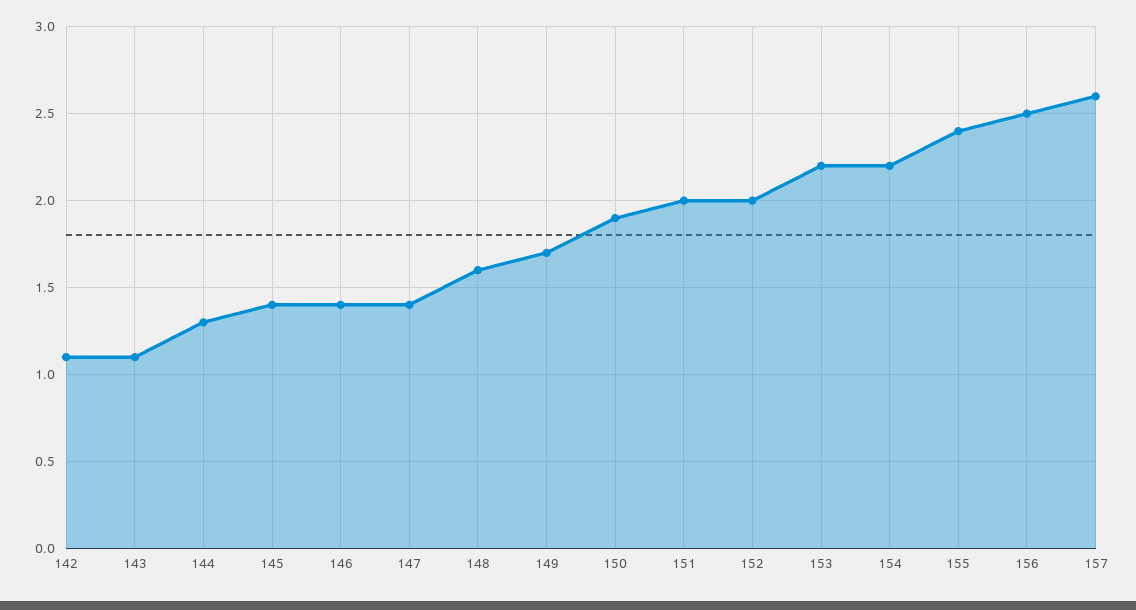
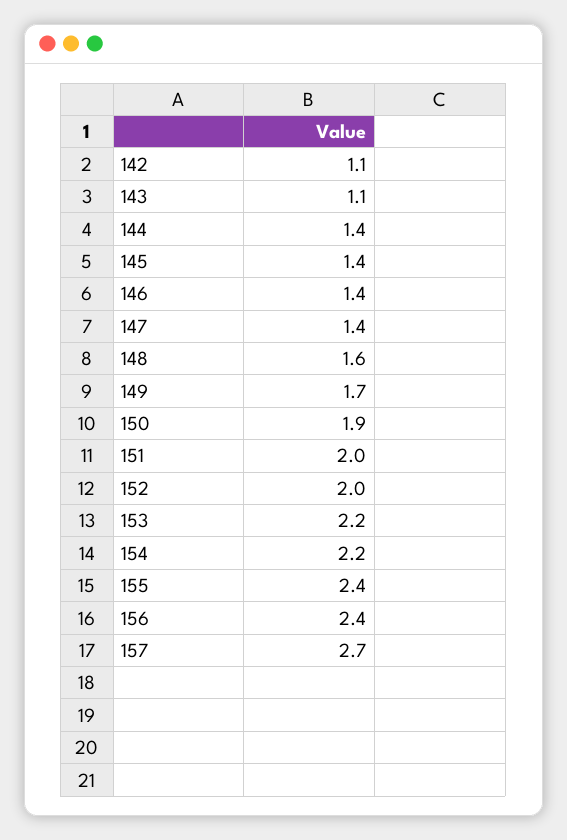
144: 1.3 -> 1.4
156: 2.5 -> 2.4
157: 2.6 -> 2.7

